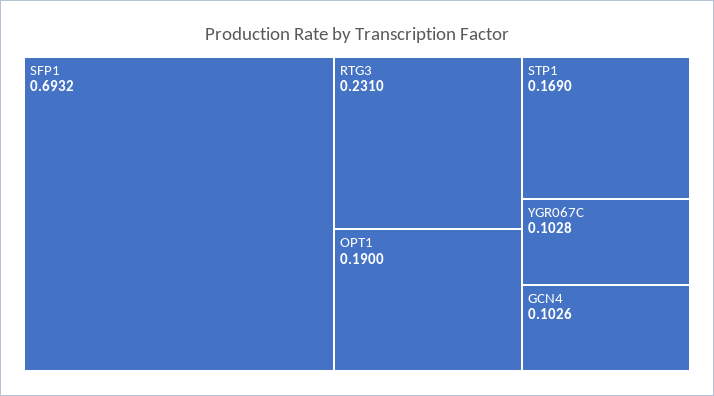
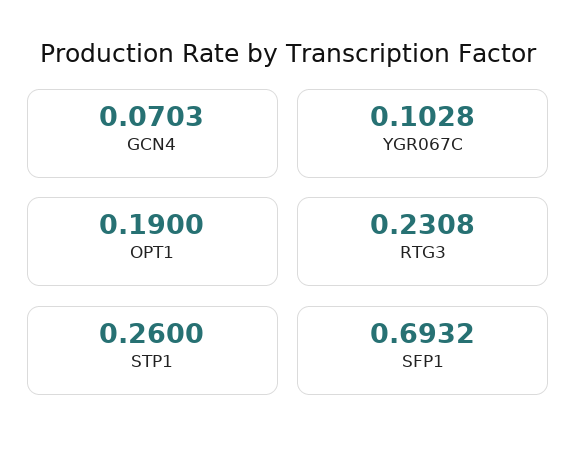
RTG3: 0.231 -> 0.2308
STP1: 0.169 -> 0.26
GCN4: 0.1026 -> 0.0703

